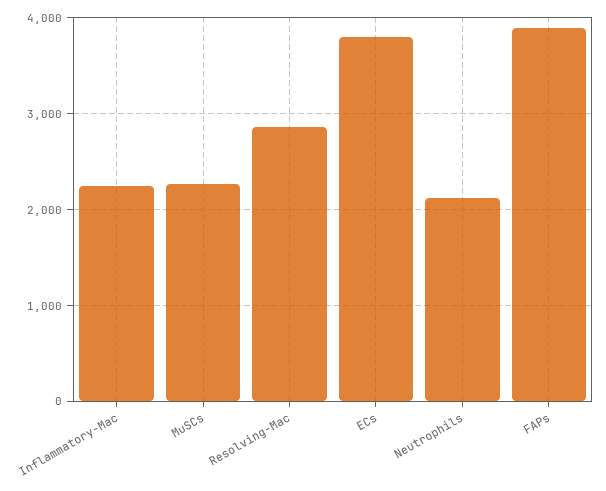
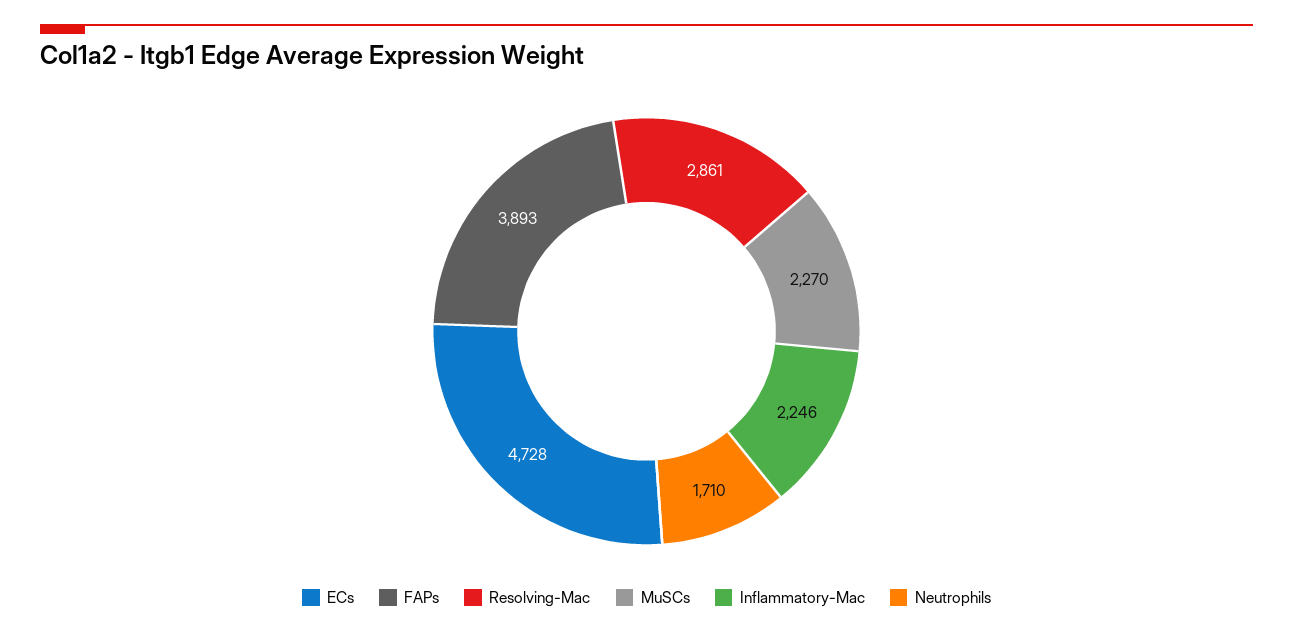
ECs: 3800 -> 4728
Neutrophils: 2100 -> 1710

